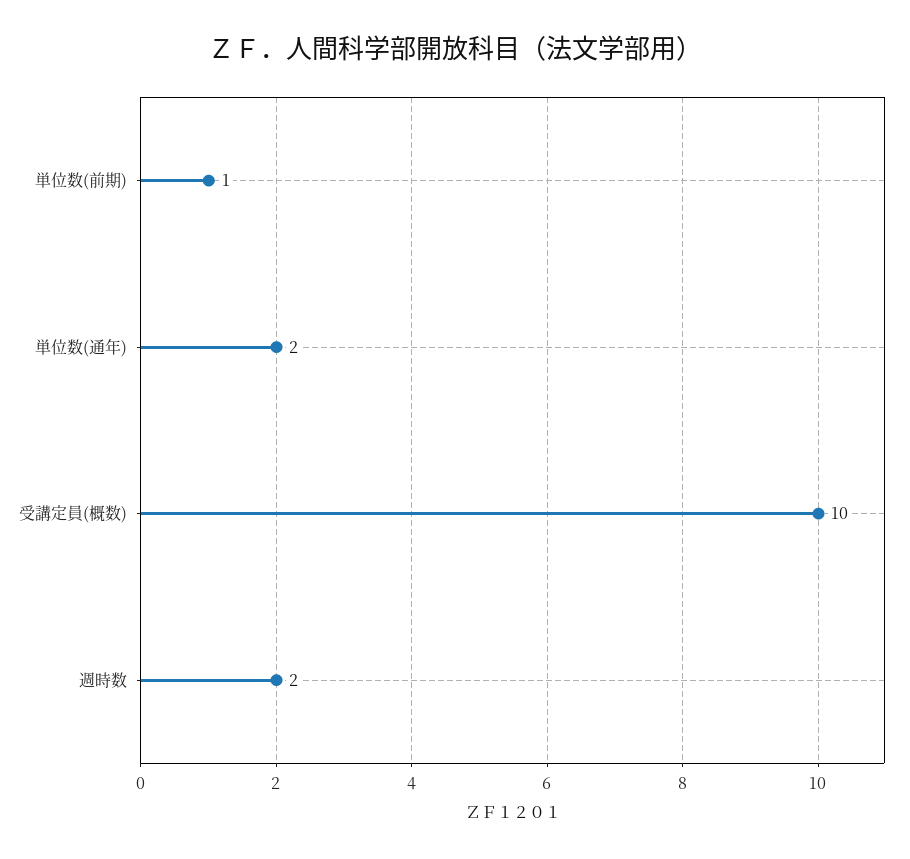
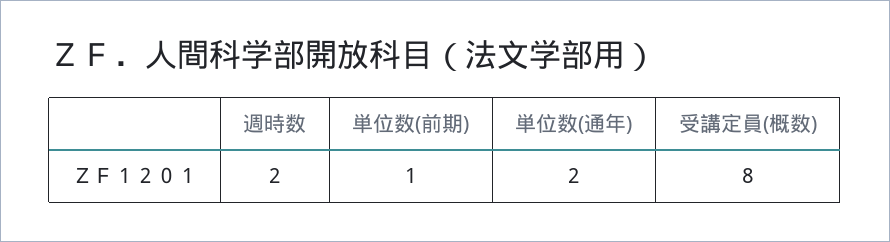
受講定員(概数): 10 -> 8

